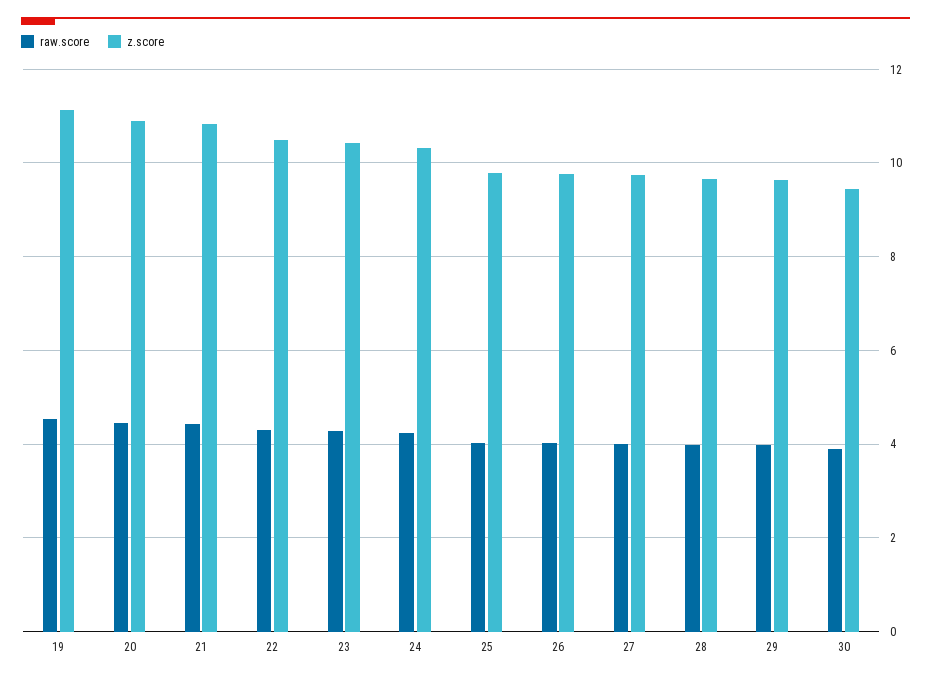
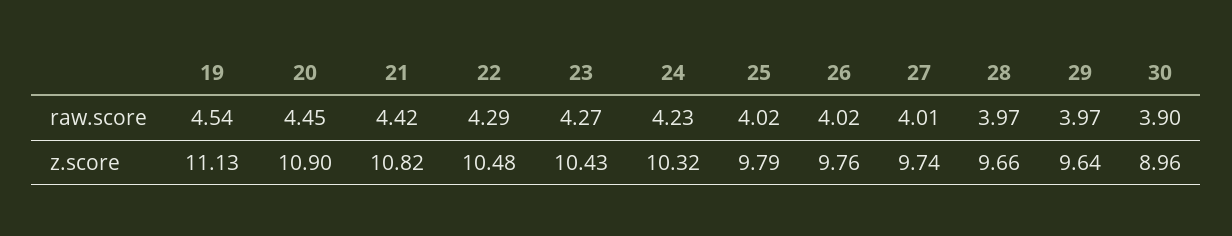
z.score, 30: 9.4 -> 8.96

